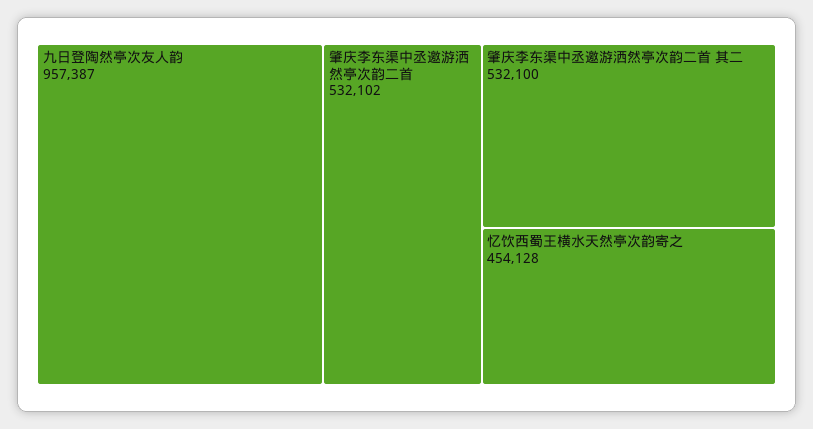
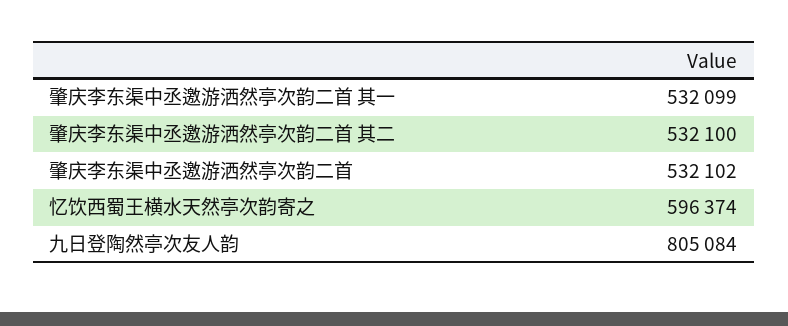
九日登陶然亭次友人韵: 957387 -> 805084
忆饮西蜀王横水天然亭次韵寄之: 454128 -> 596374
肇庆李东渠中丞邀游洒然亭次韵二首 其一: none -> 532099

